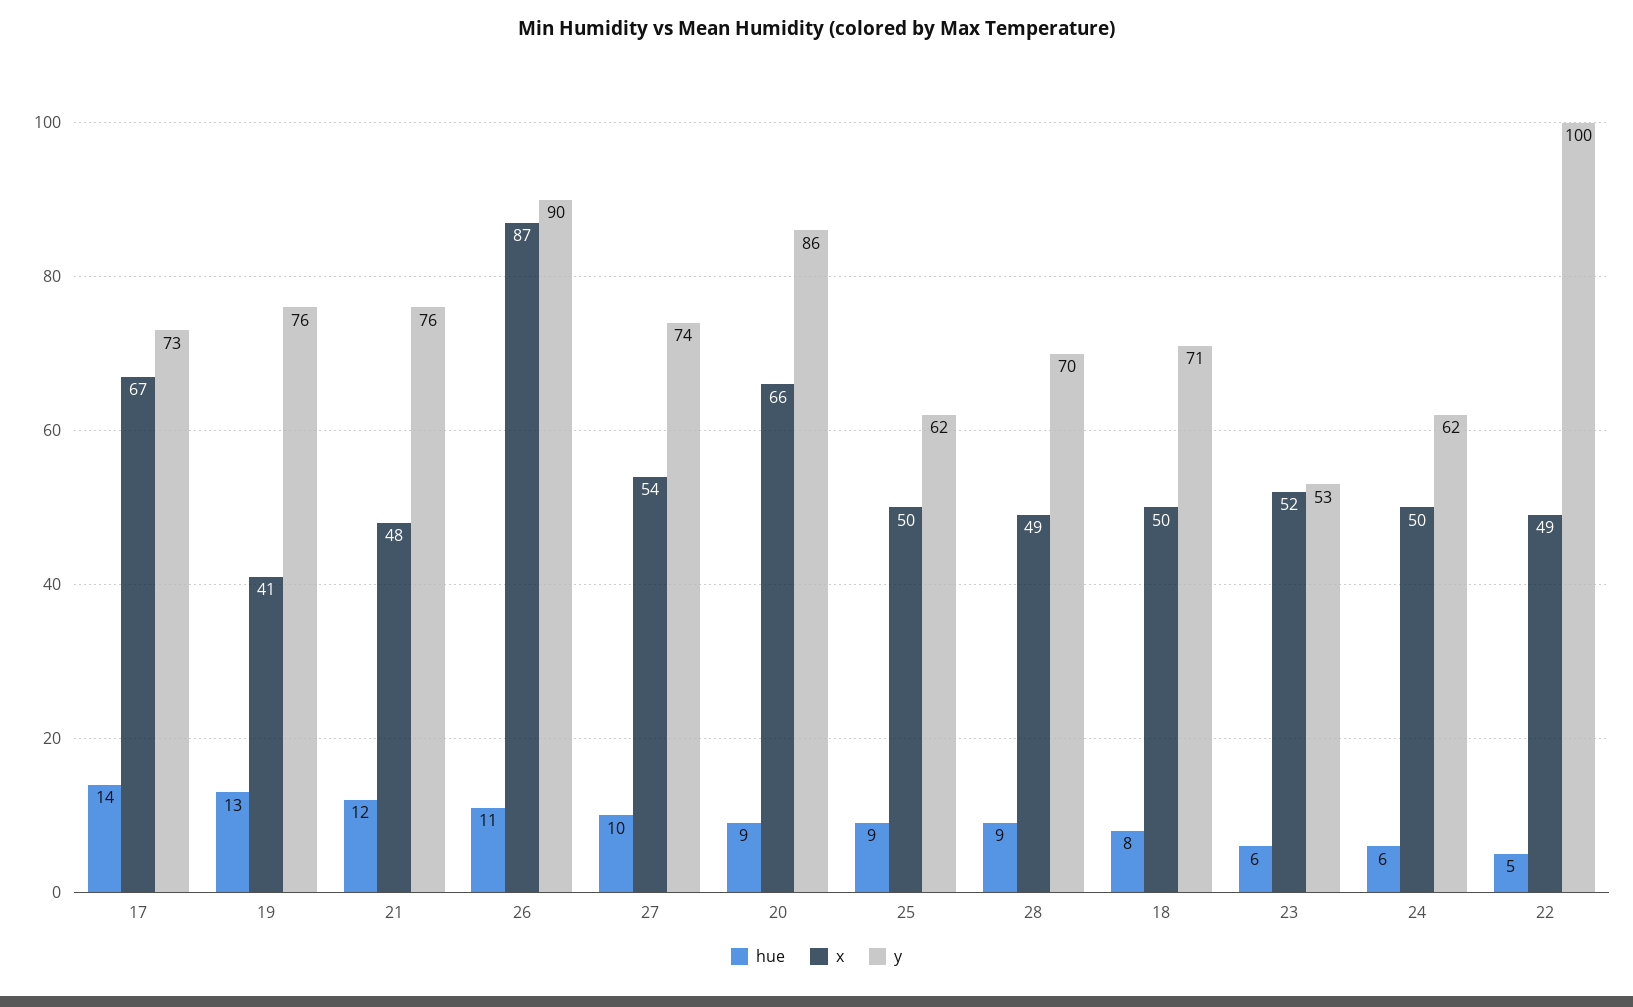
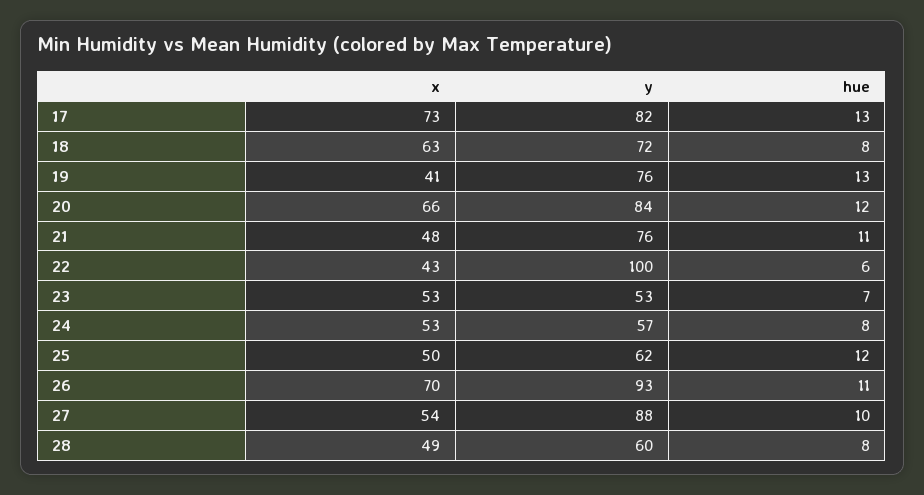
hue, 17: 14 -> 13
x, 17: 67 -> 73
y, 17: 73 -> 82
hue, 21: 12 -> 11
x, 26: 87 -> 70
y, 26: 90 -> 93
y, 27: 74 -> 88
hue, 20: 9 -> 12
y, 20: 86 -> 84
hue, 25: 9 -> 12
hue, 28: 9 -> 8
y, 28: 70 -> 60
x, 18: 50 -> 63
y, 18: 71 -> 72
hue, 23: 6 -> 7
x, 23: 52 -> 53
hue, 24: 6 -> 8
x, 24: 50 -> 53
y, 24: 62 -> 57
hue, 22: 5 -> 6
x, 22: 49 -> 43

